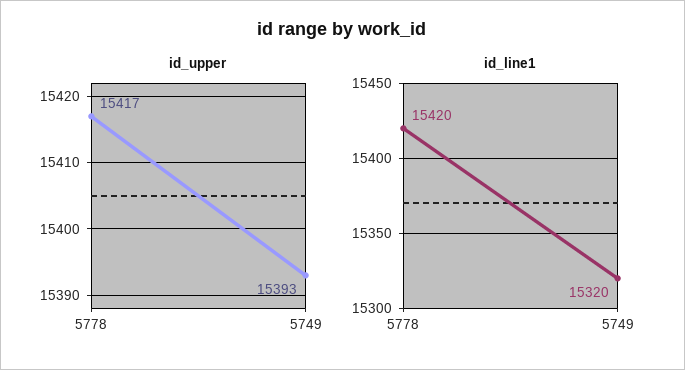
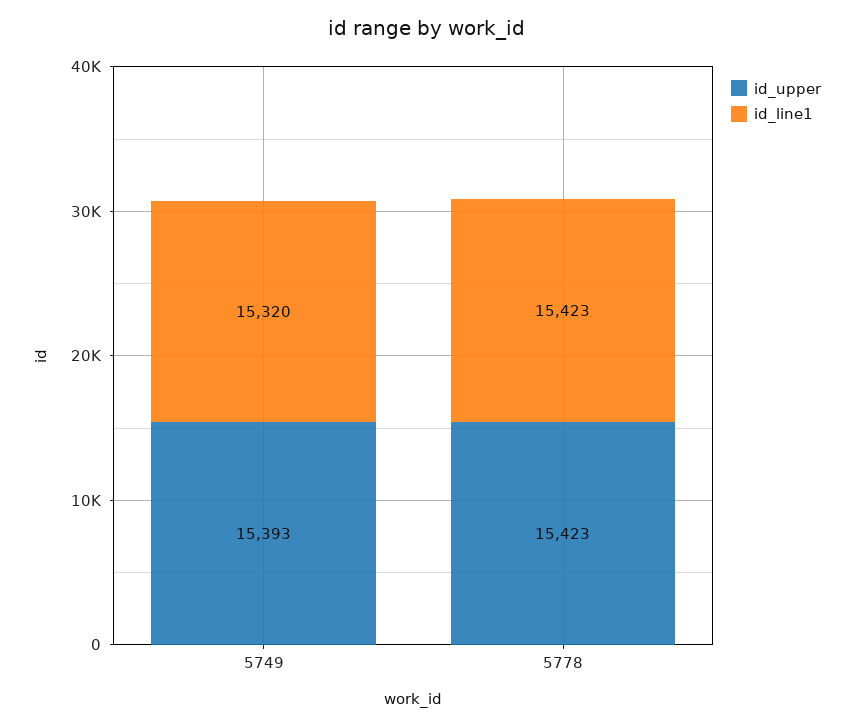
id_upper, 5778: 15417 -> 15423
id_line1, 5778: 15420 -> 15423

